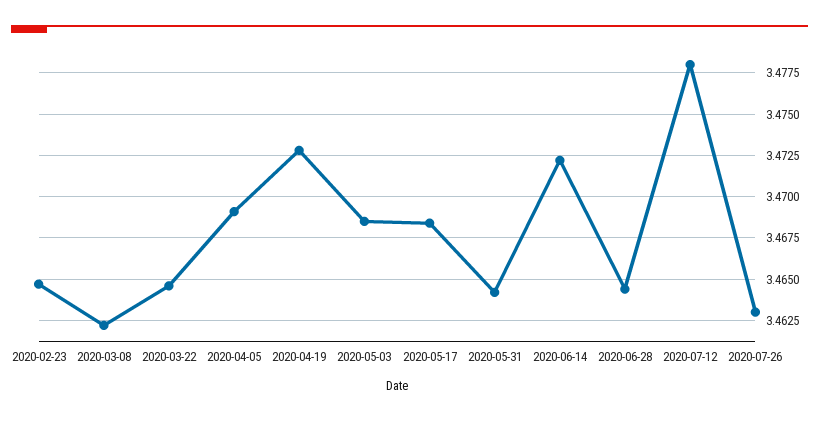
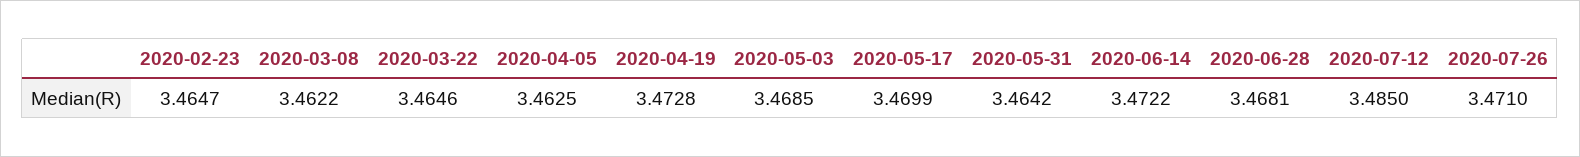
2020-04-05: 3.469 -> 3.4625
2020-05-17: 3.4685 -> 3.4699
2020-06-28: 3.4645 -> 3.4681
2020-07-12: 3.478 -> 3.485
2020-07-26: 3.463 -> 3.471

